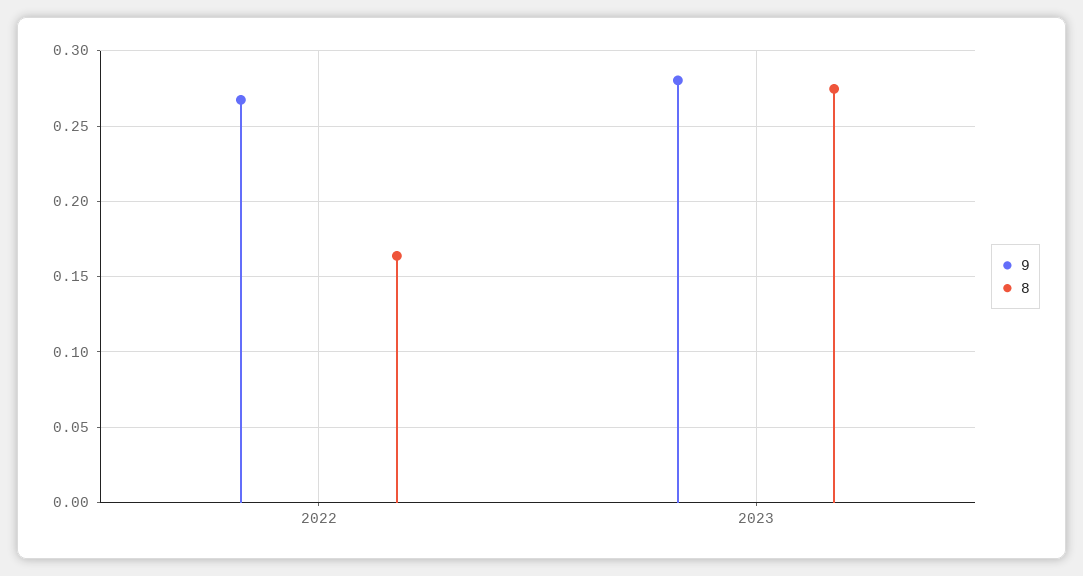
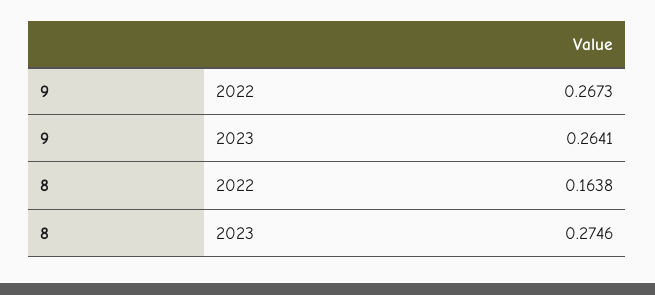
9, 2023: 0.28 -> 0.2641

